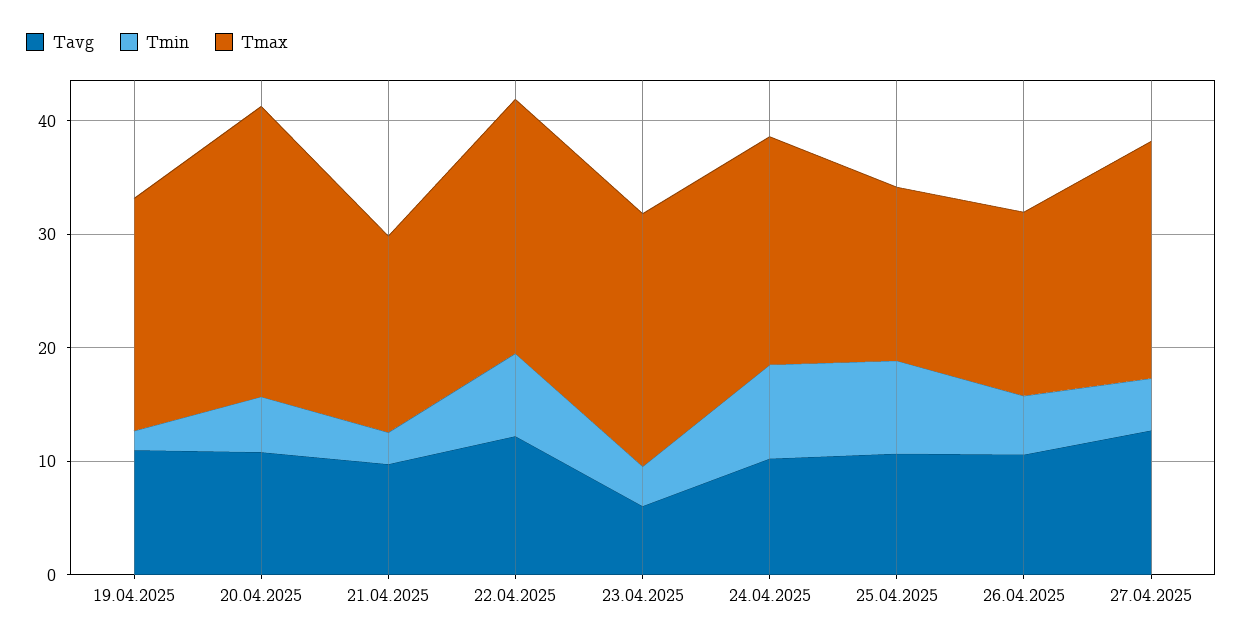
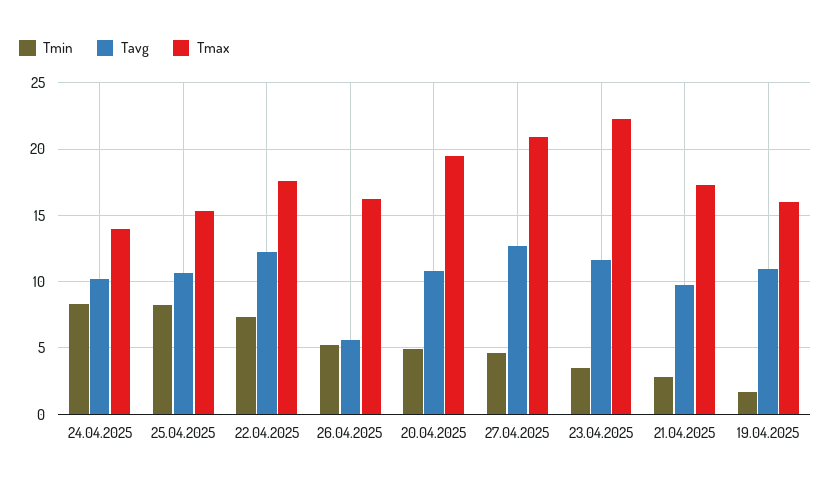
Tmax, 19.04.2025: 20 -> 16
Tmax, 20.04.2025: 26 -> 19.5
Tmax, 22.04.2025: 22 -> 17.5
Tavg, 23.04.2025: 6 -> 11.5
Tmax, 24.04.2025: 20 -> 14
Tavg, 26.04.2025: 10 -> 5.5

